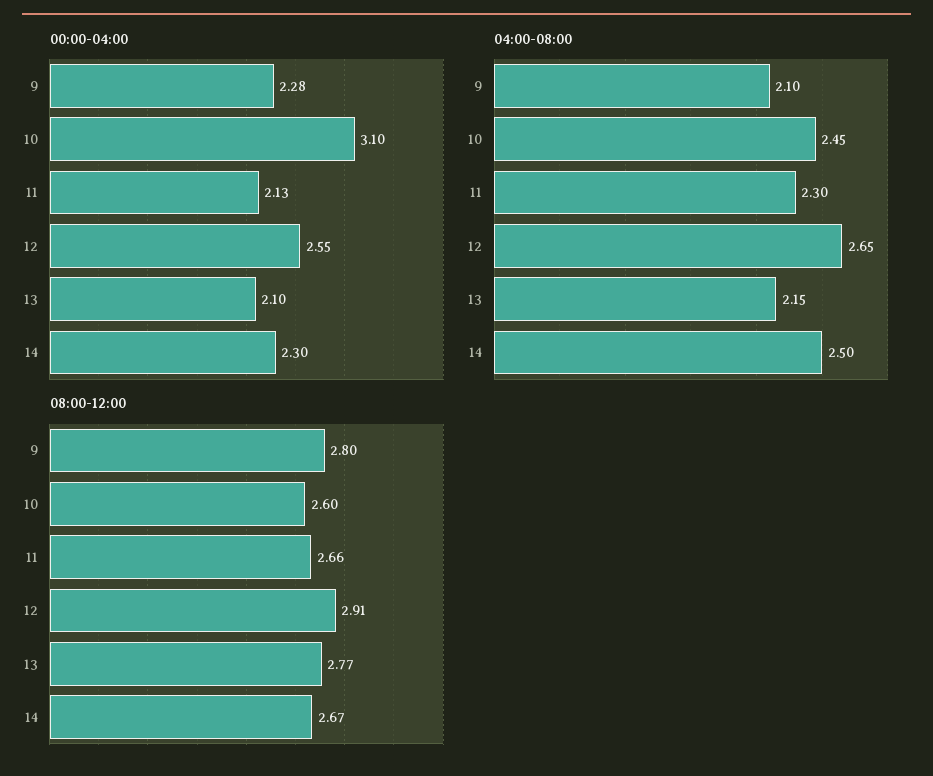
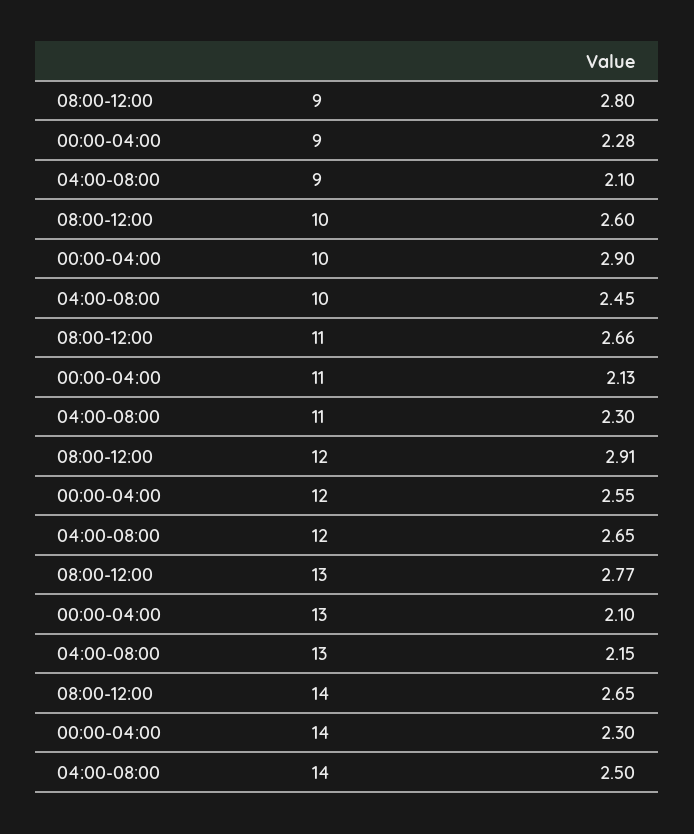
00:00-04:00, 10: 3.1 -> 2.9
08:00-12:00, 14: 2.67 -> 2.65

